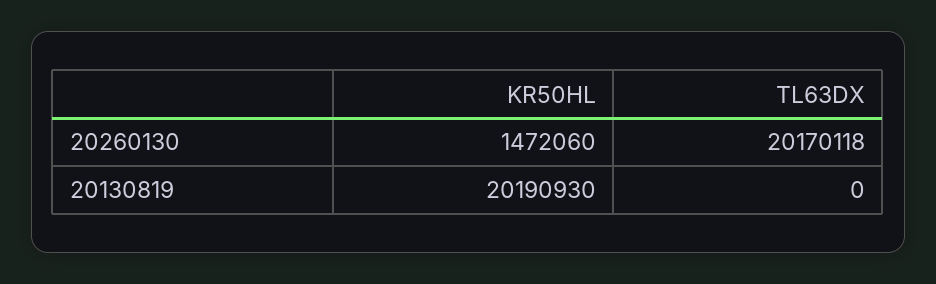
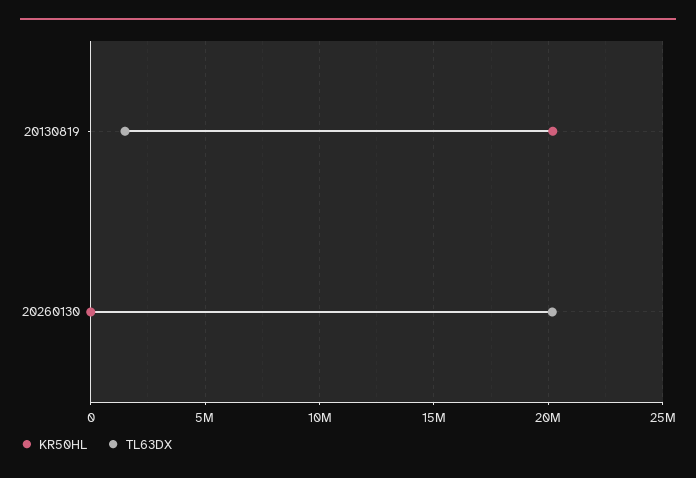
KR50HL, 20260130: 1472060 -> 0
TL63DX, 20130819: 0 -> 1500000

